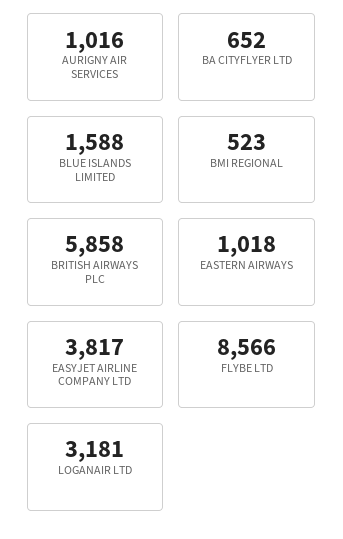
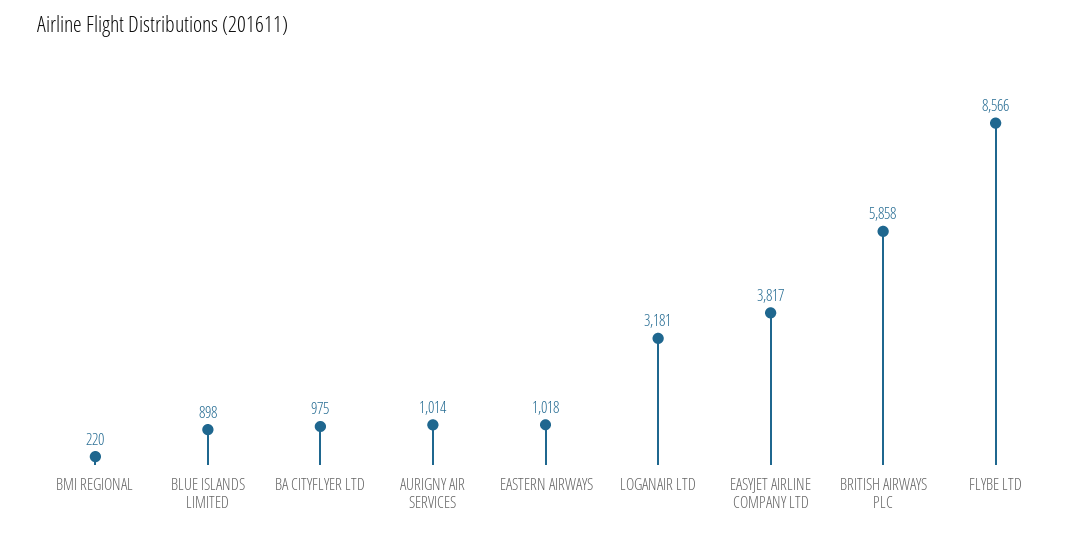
AURIGNY AIR SERVICES: 1016 -> 1014
BA CITYFLYER LTD: 652 -> 975
BLUE ISLANDS LIMITED: 1588 -> 898
BMI REGIONAL: 523 -> 220

